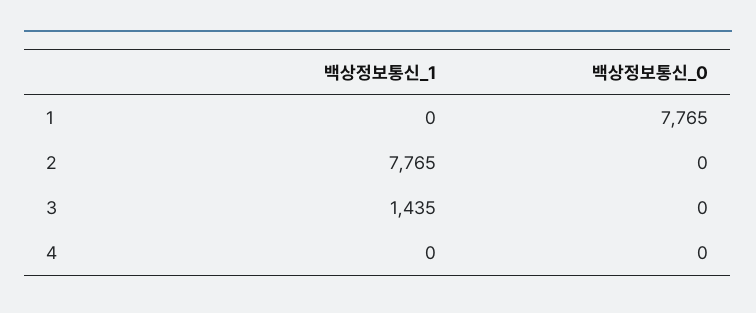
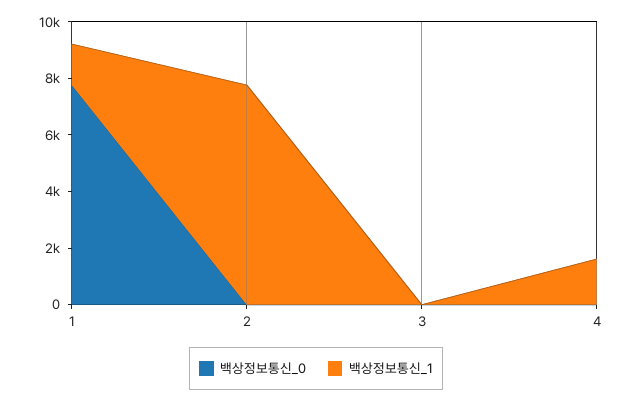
백상정보통신_1, 1: 0 -> 1500
백상정보통신_1, 3: 1435 -> 0
백상정보통신_1, 4: 0 -> 1500

